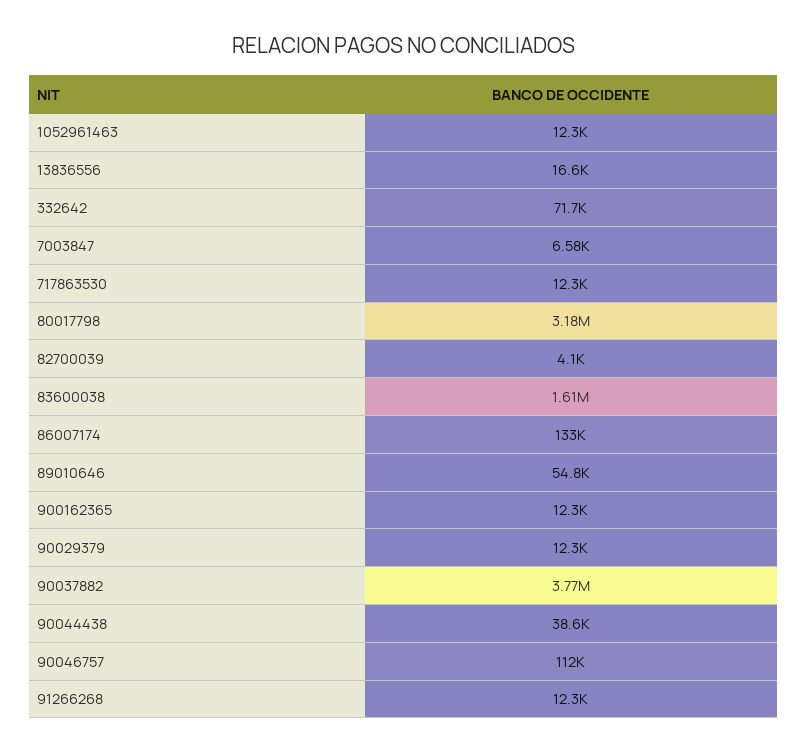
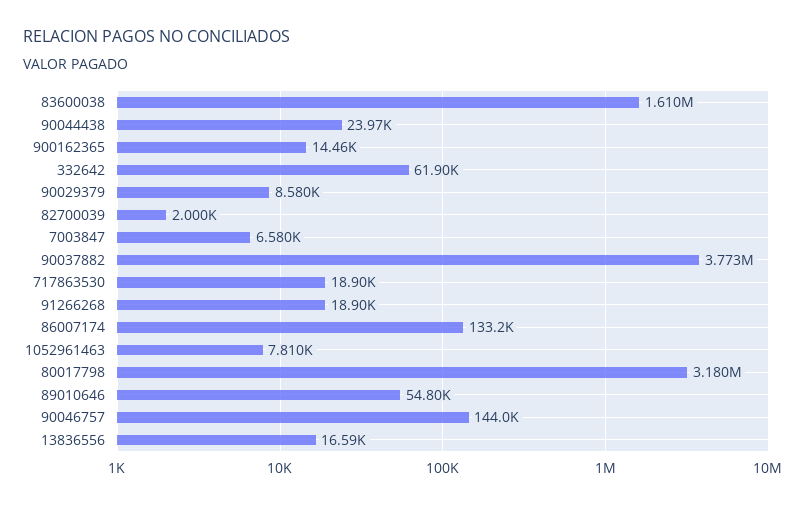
1052961463: 12300 -> 7810
332642: 71700 -> 61900
717863530: 12300 -> 18900
82700039: 4100 -> 2000
900162365: 12300 -> 14460
90029379: 12300 -> 8580
90044438: 38600 -> 23970
90046757: 112000 -> 144000
91266268: 12300 -> 18900

